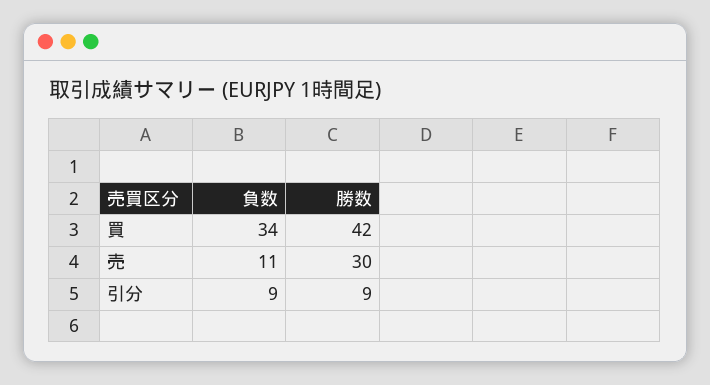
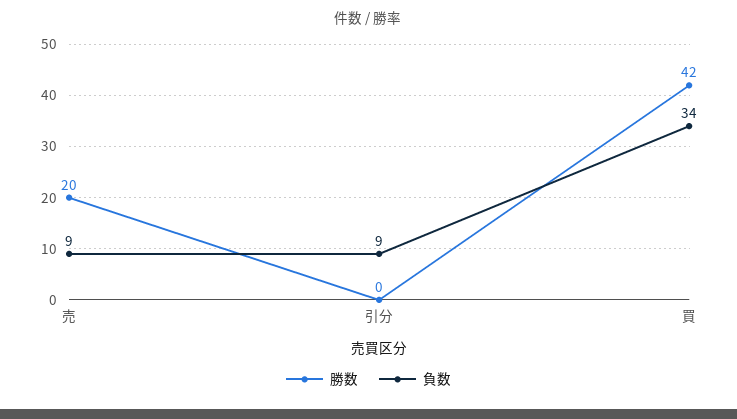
負数, 売: 11 -> 9
勝数, 売: 30 -> 20
勝数, 引分: 9 -> 0

